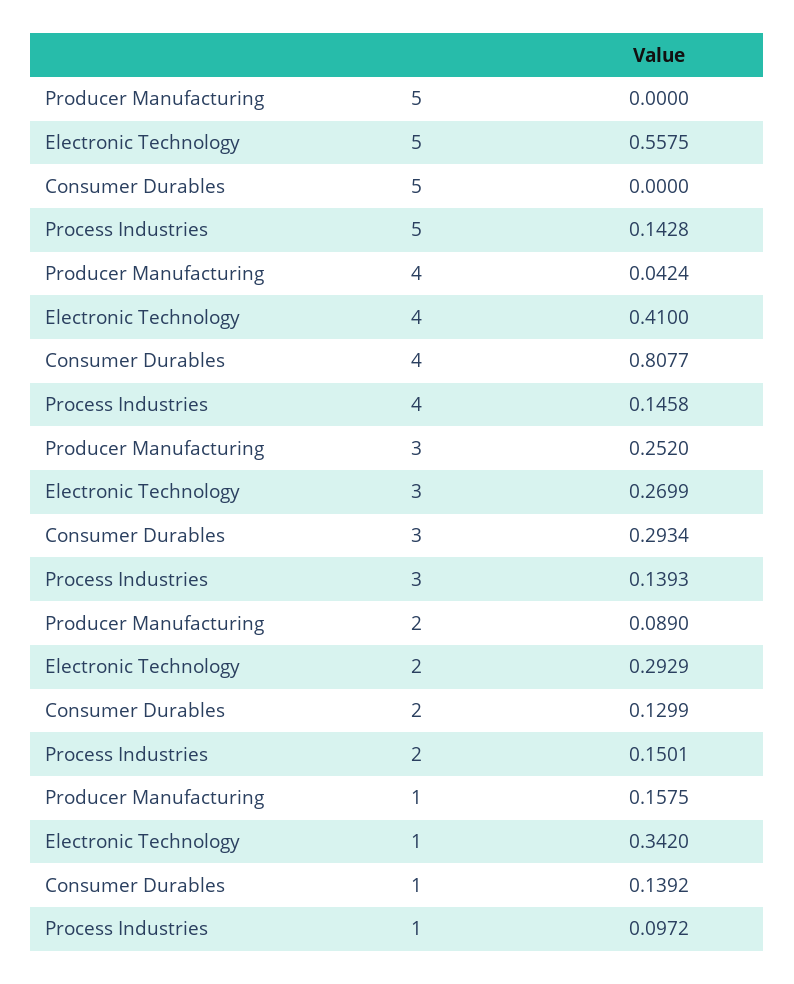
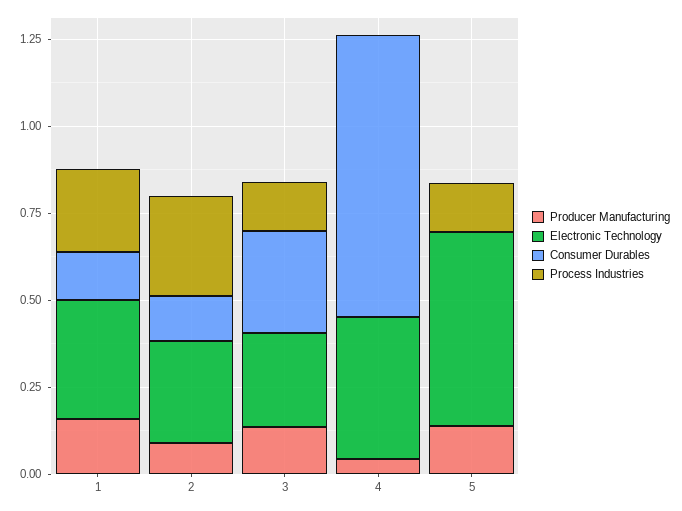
Producer Manufacturing, 5: 0 -> 0.15
Process Industries, 4: 0.1458 -> 0
Producer Manufacturing, 3: 0.252 -> 0.15
Process Industries, 2: 0.1501 -> 0.3
Process Industries, 1: 0.0972 -> 0.25

